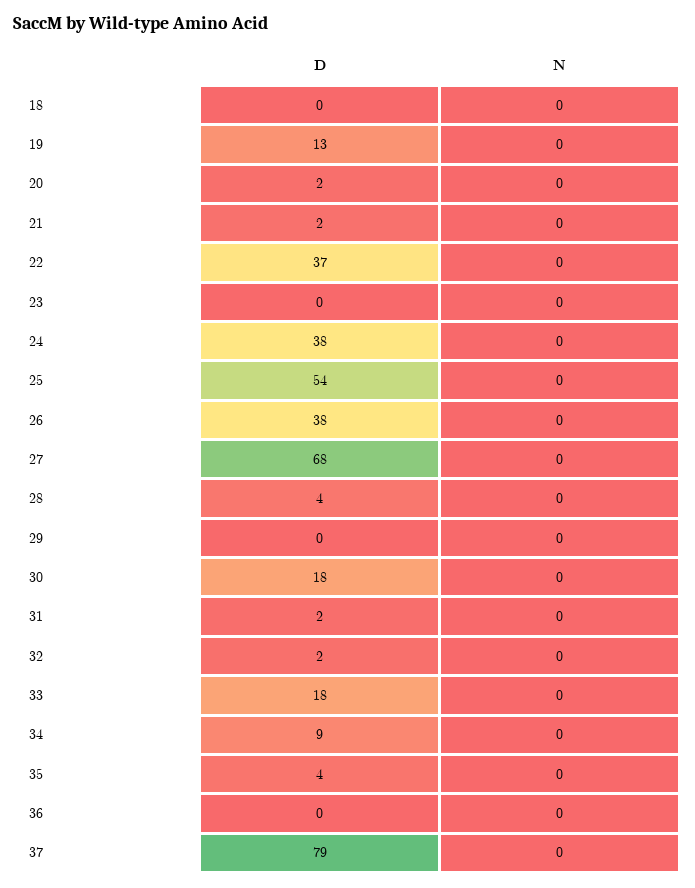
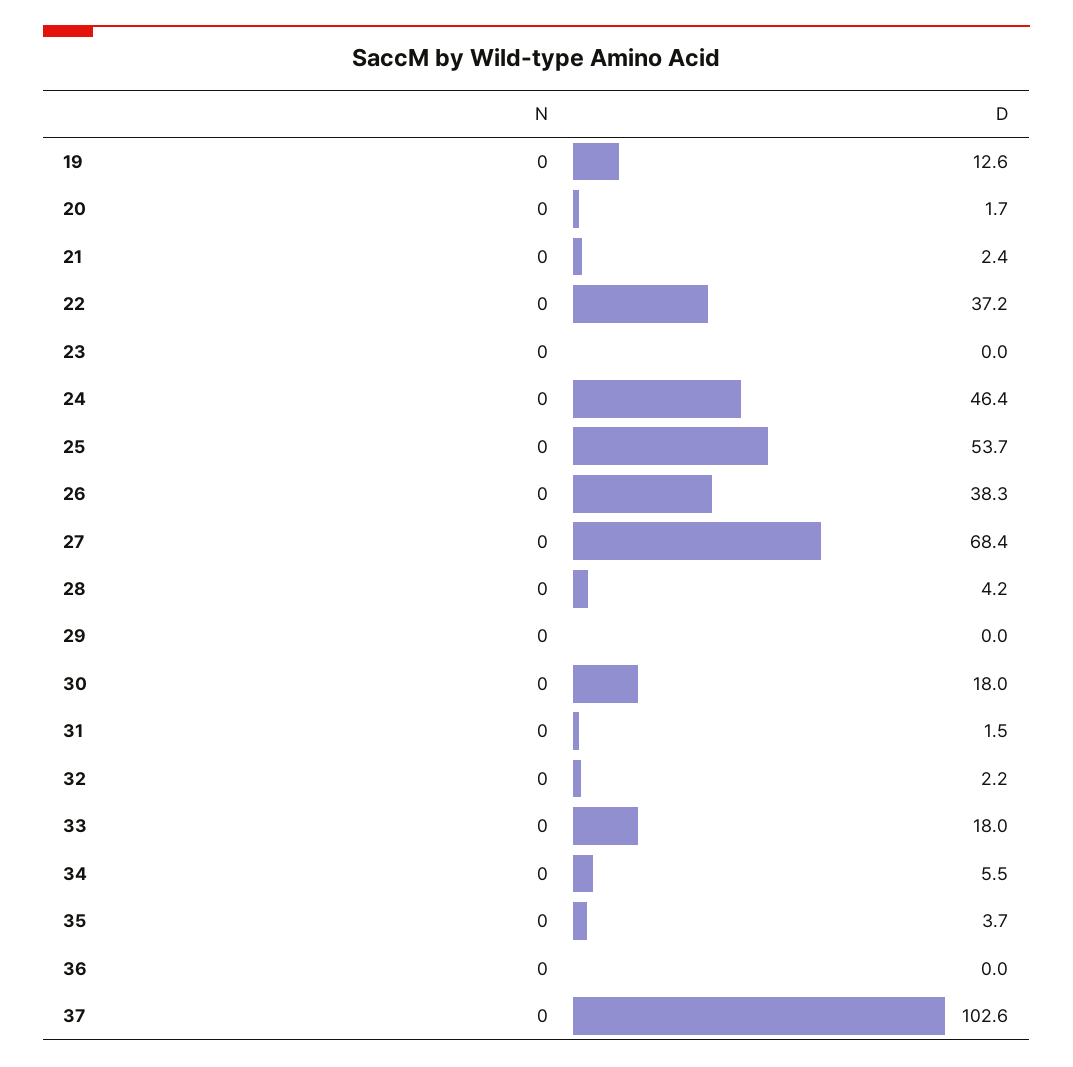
D, 18: 0 -> none
N, 18: 0 -> none
D, 24: 38 -> 46.4
D, 34: 9 -> 5.5
D, 37: 79 -> 102.6

